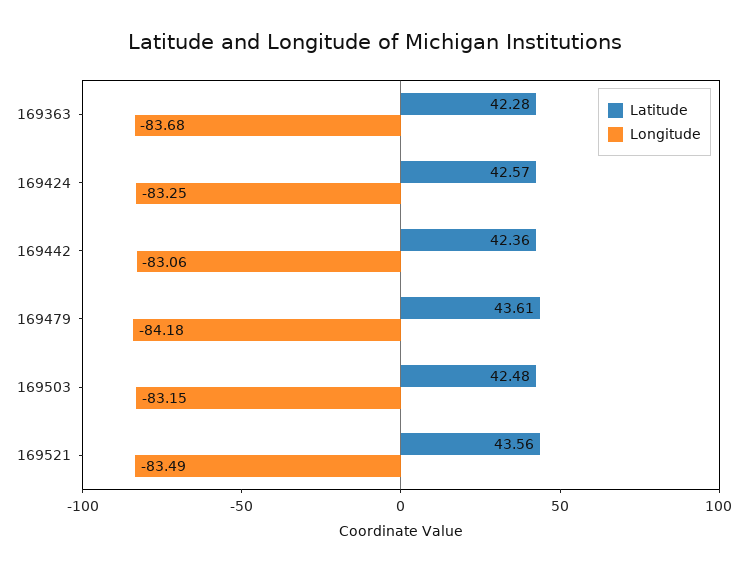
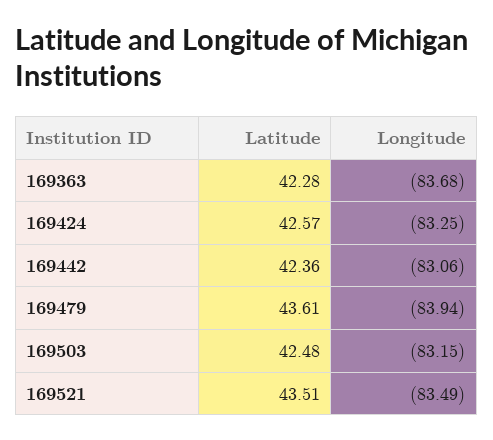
Longitude, 169479: -84.18 -> -83.94
Latitude, 169521: 43.56 -> 43.51

